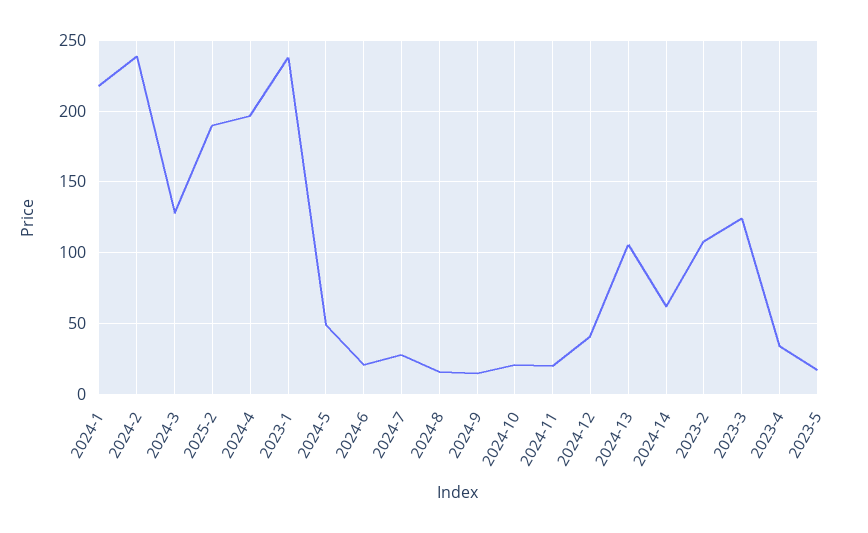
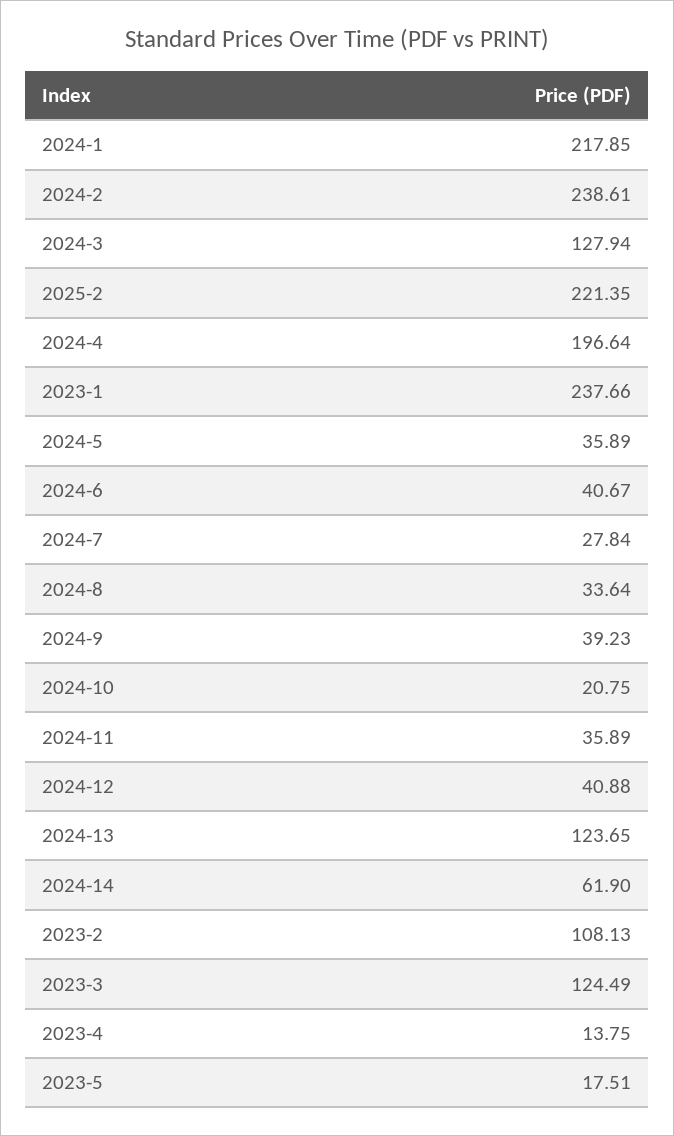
2025-2: 190 -> 221.35
2024-5: 50 -> 35.89
2024-6: 20 -> 40.67
2024-8: 15 -> 33.64
2024-9: 15 -> 39.23
2024-11: 20 -> 35.89
2024-13: 105 -> 123.65
2023-4: 35 -> 13.75

